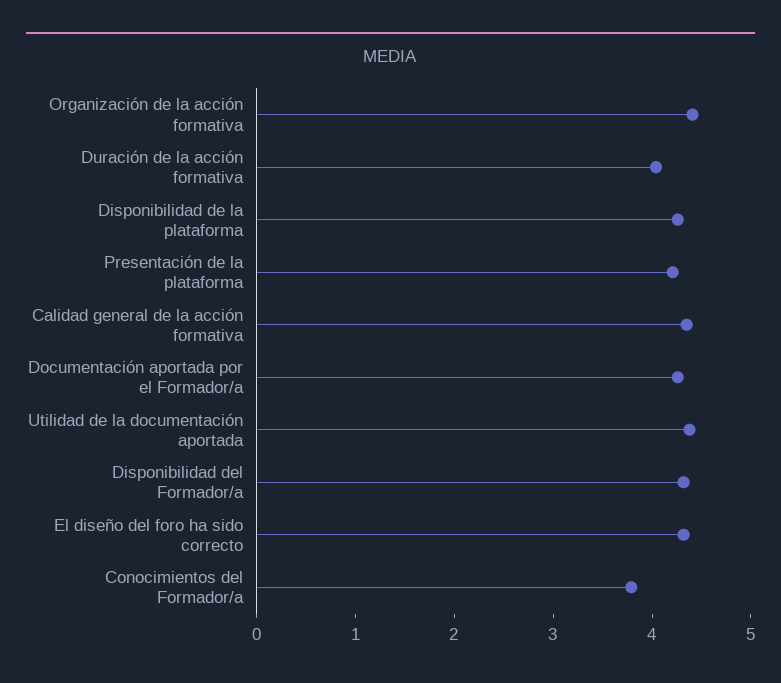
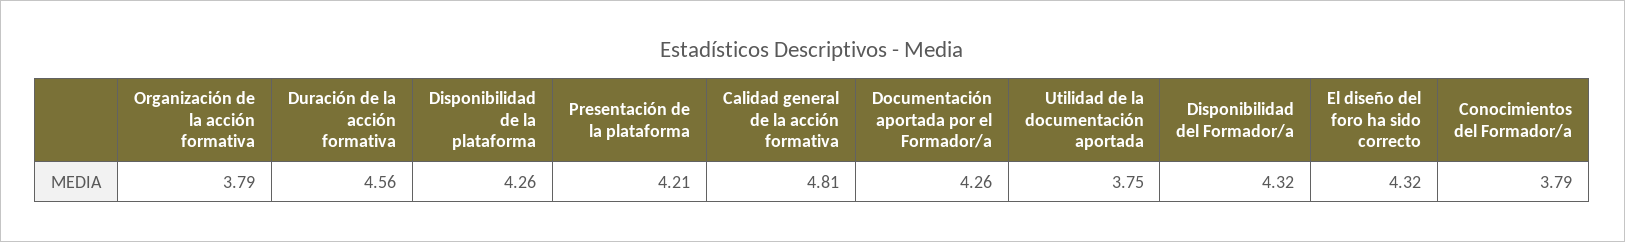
Organización de la acción formativa: 4.4 -> 3.79
Duración de la acción formativa: 4 -> 4.56
Calidad general de la acción formativa: 4.4 -> 4.81
Utilidad de la documentación aportada: 4.4 -> 3.75

